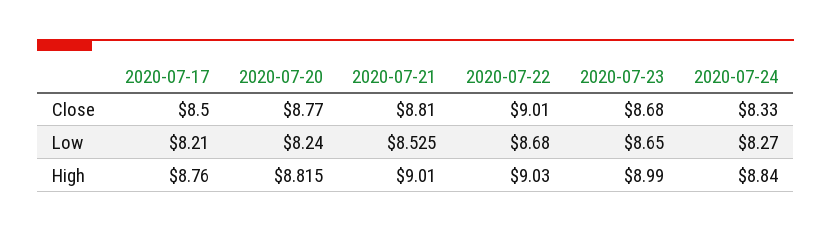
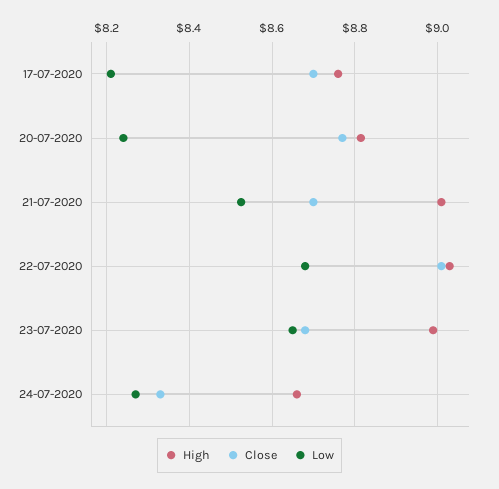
Close, 2020-07-17: 8.5 -> 8.7
Close, 2020-07-21: 8.81 -> 8.7
High, 2020-07-24: 8.84 -> 8.66

